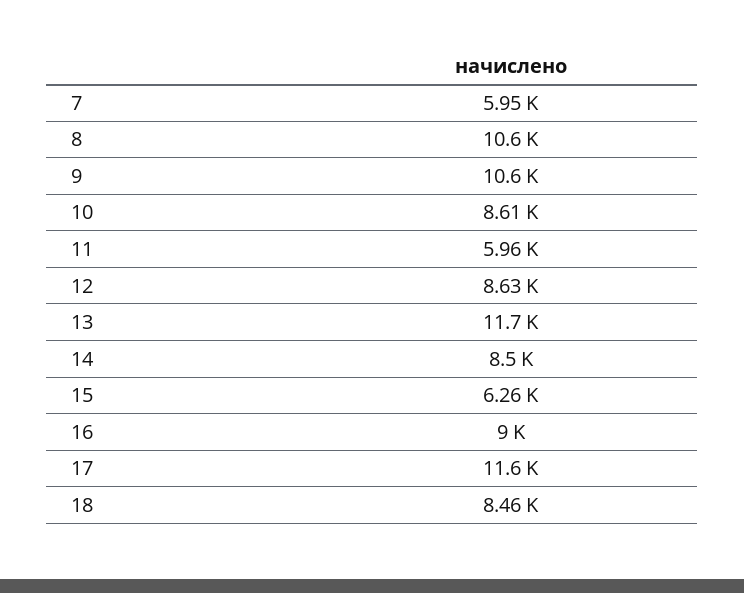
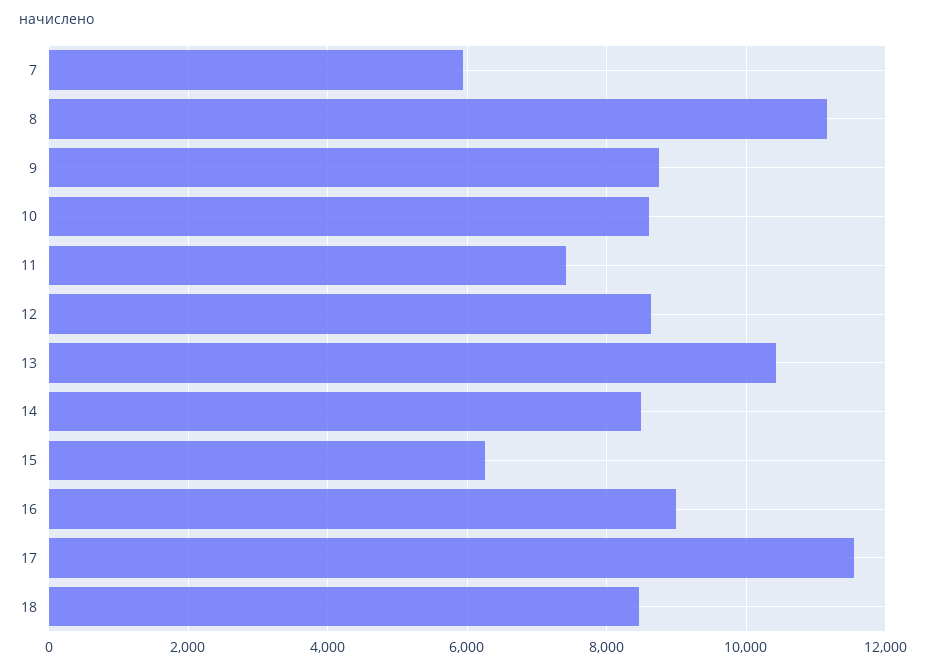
8: 10600 -> 11200
9: 10600 -> 8800
11: 5960 -> 7400
13: 11700 -> 10400

